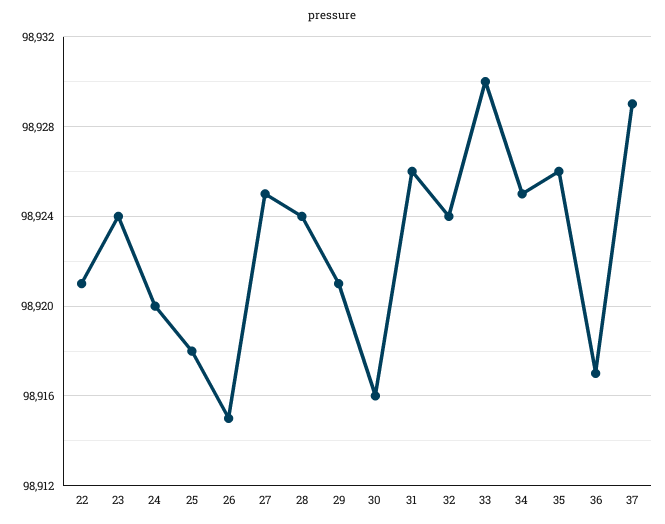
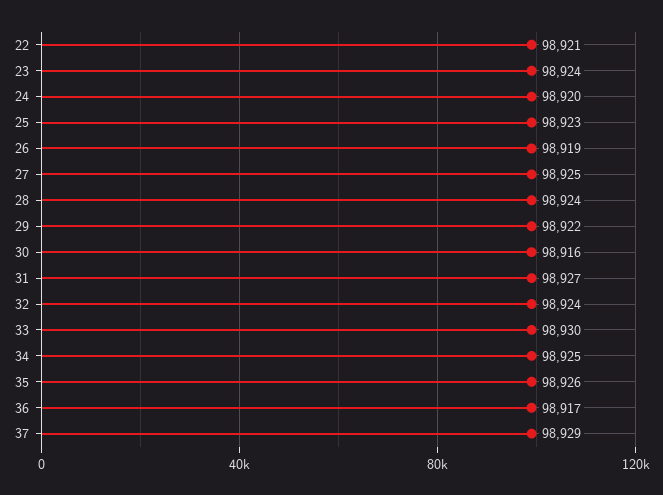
25: 98918 -> 98923
26: 98915 -> 98919
29: 98921 -> 98922
31: 98926 -> 98927

